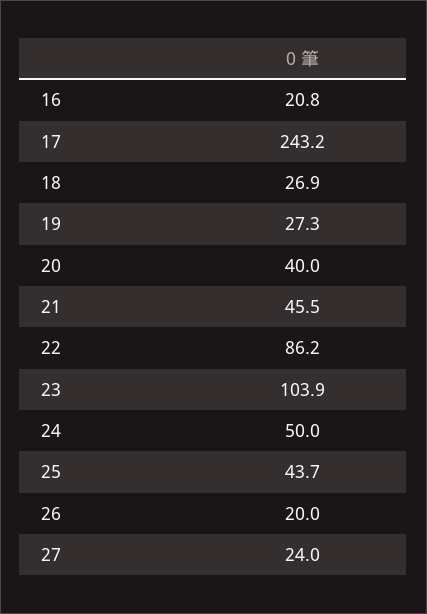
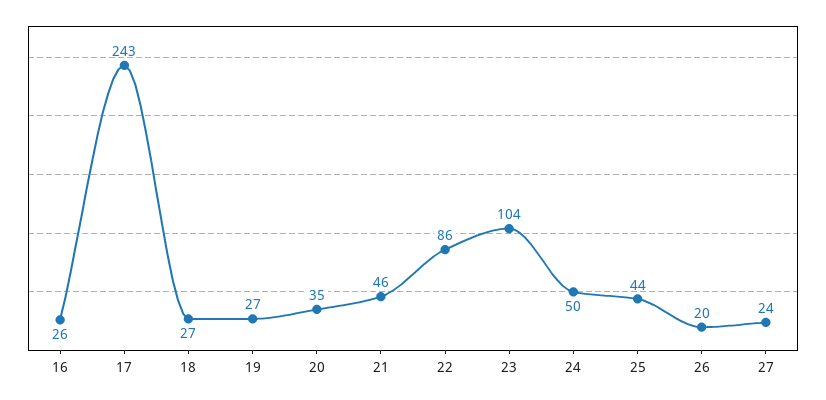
16: 20.8 -> 26
20: 40 -> 35

